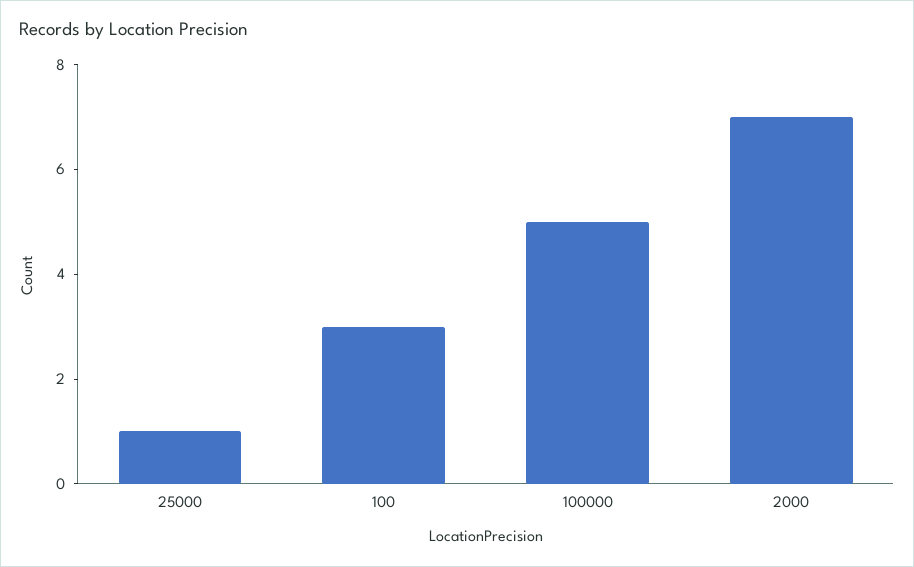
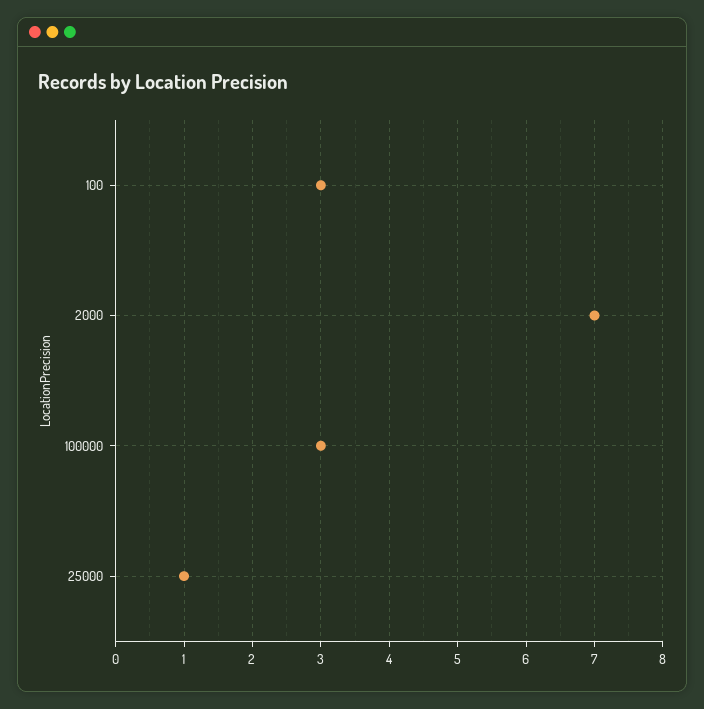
100000: 5 -> 3

